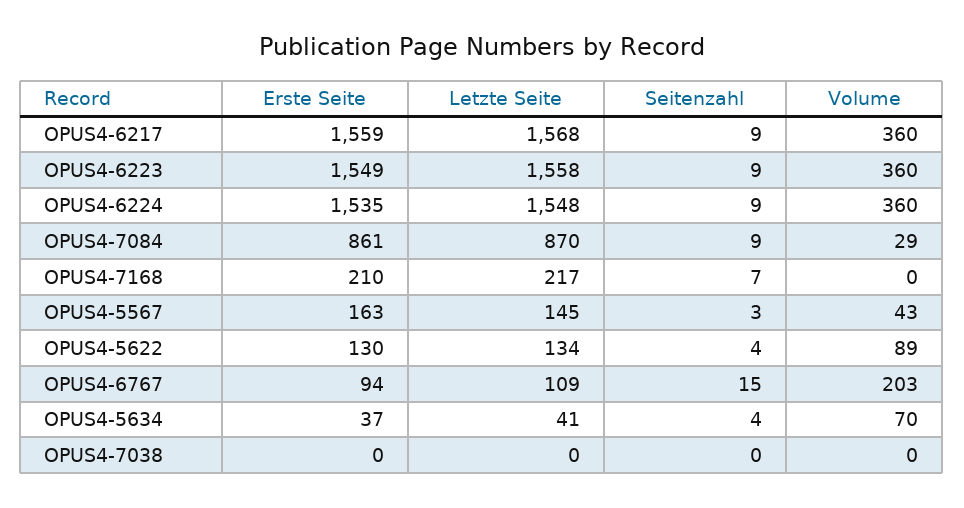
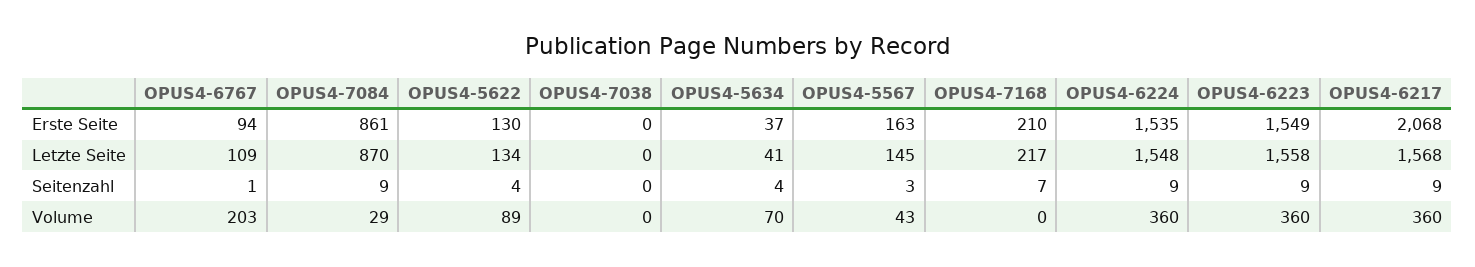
Erste Seite, OPUS4-6217: 1559 -> 2068
Seitenzahl, OPUS4-6767: 15 -> 1

